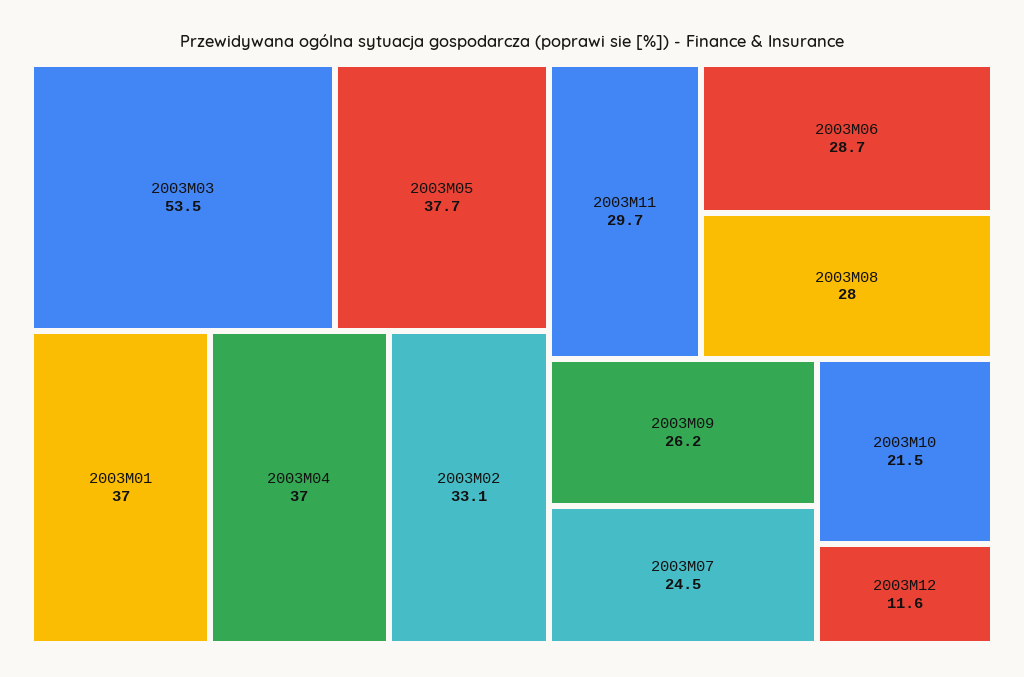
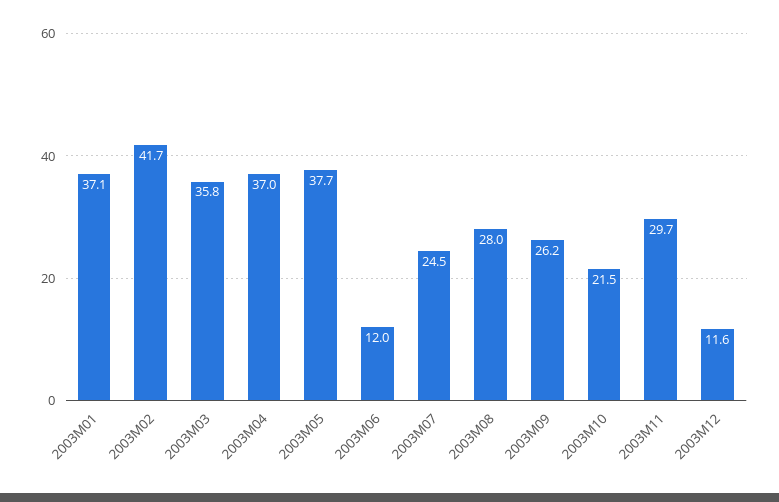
2003M03: 53.5 -> 35.8
2003M01: 37 -> 37.1
2003M02: 33.1 -> 41.7
2003M06: 28.7 -> 12

